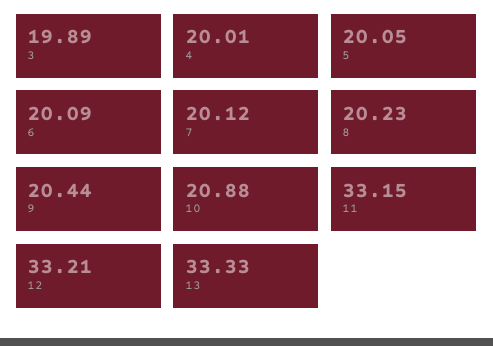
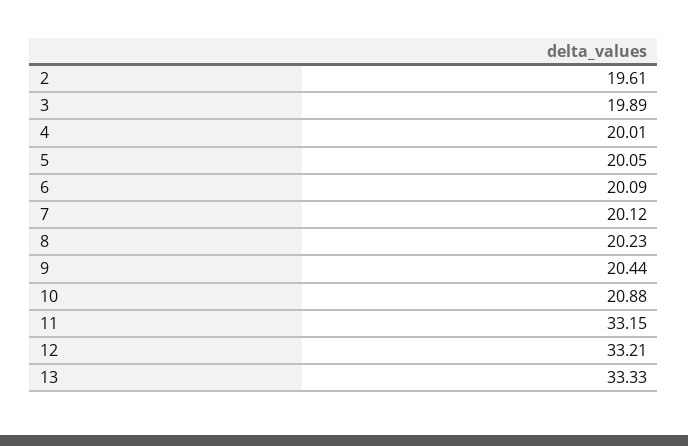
2: none -> 19.61

